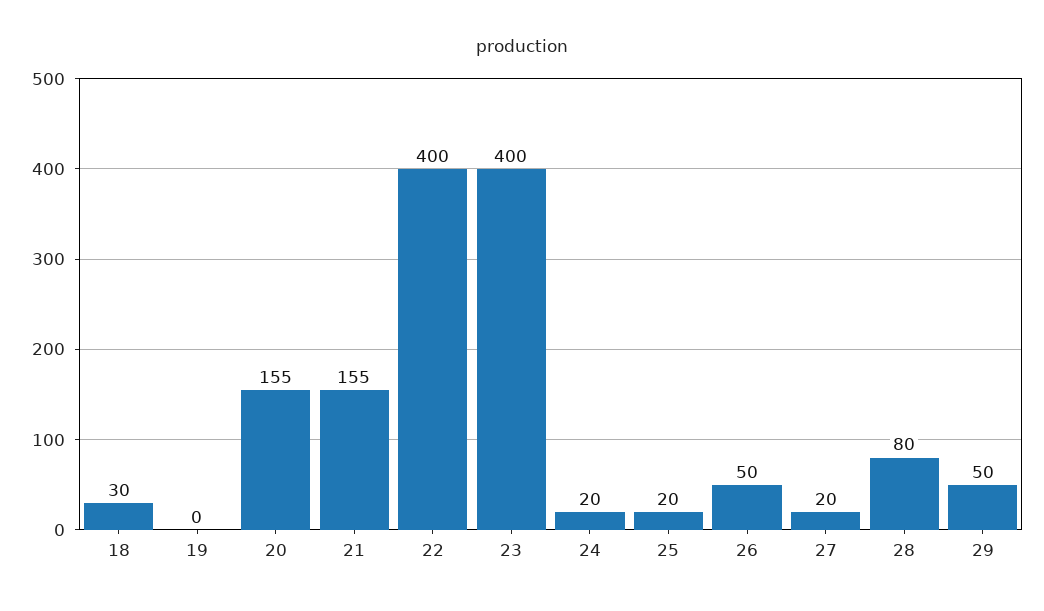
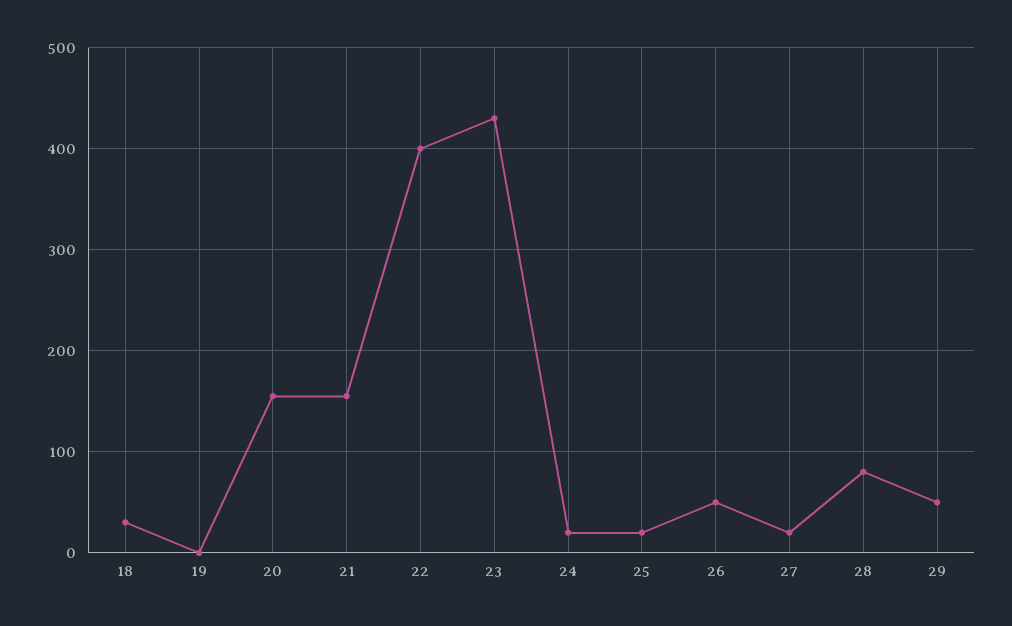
23: 400 -> 430

